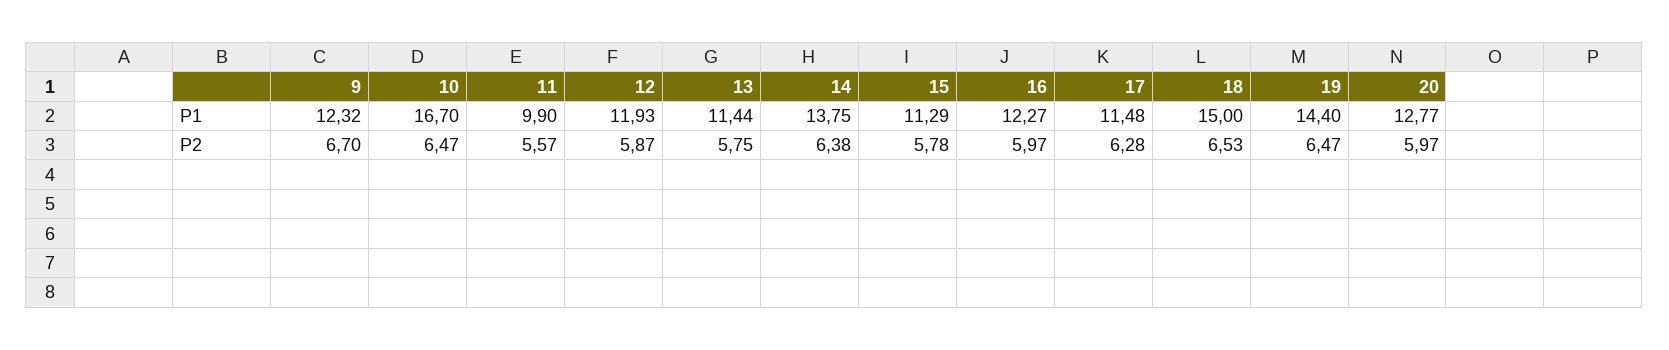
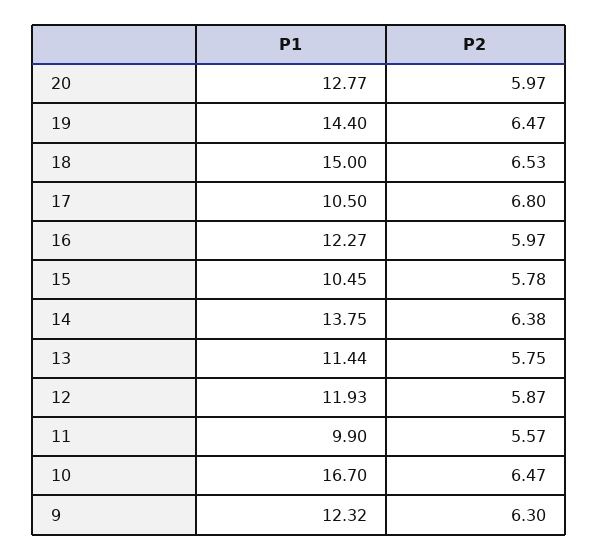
15, P1: 11.29 -> 10.45
17, P1: 11.48 -> 10.5
9, P2: 6.7 -> 6.3
17, P2: 6.28 -> 6.8

